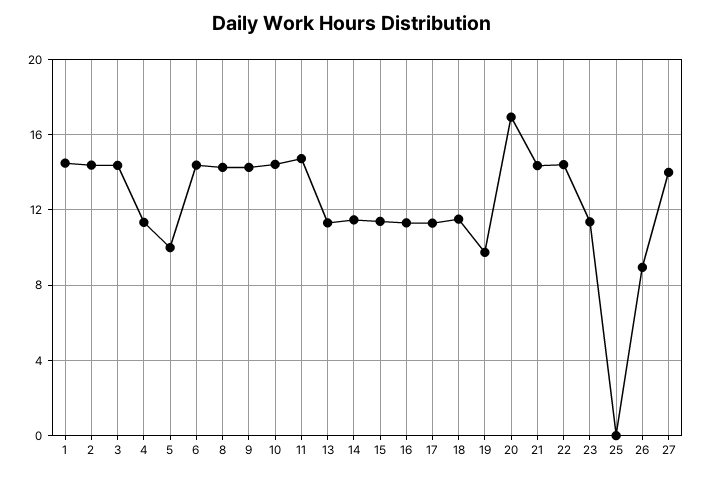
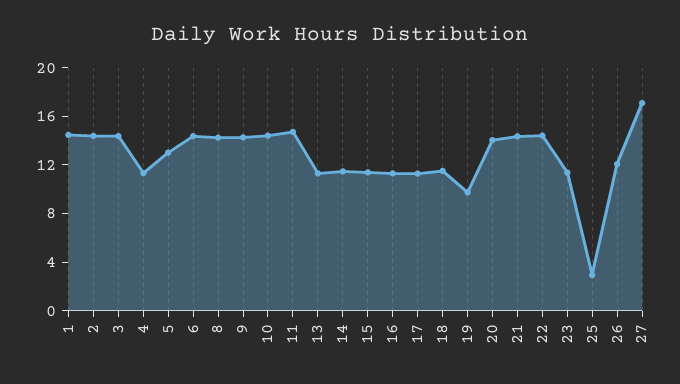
5: 10 -> 13
20: 17 -> 14
25: 0 -> 3
26: 9 -> 12
27: 14 -> 17

